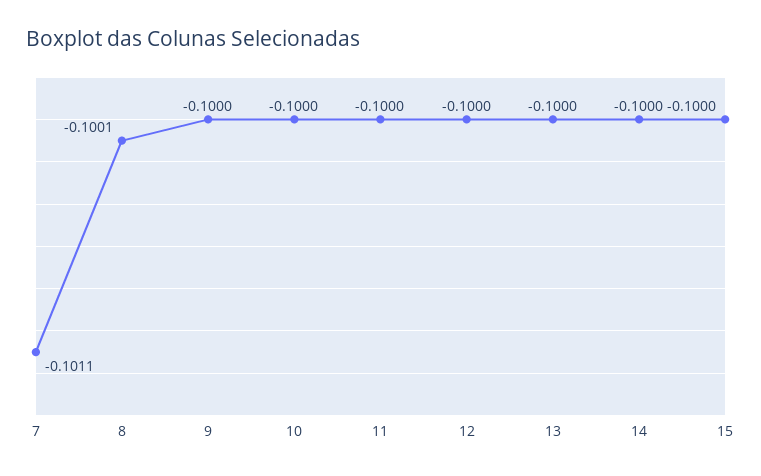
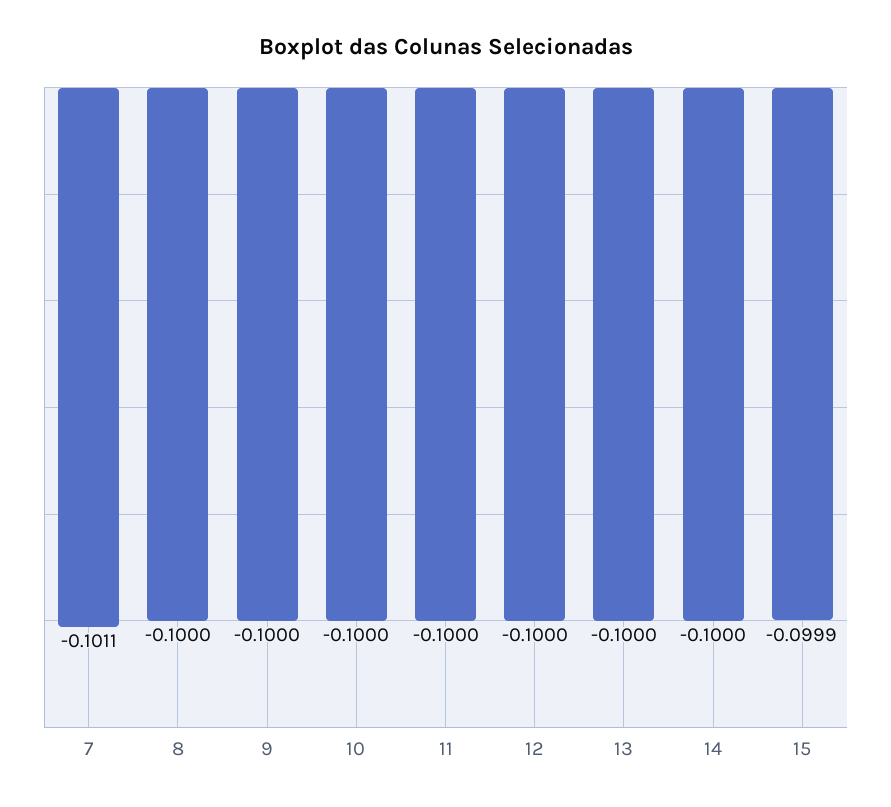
8: -0.1001 -> -0.1
15: -0.1 -> -0.0999

